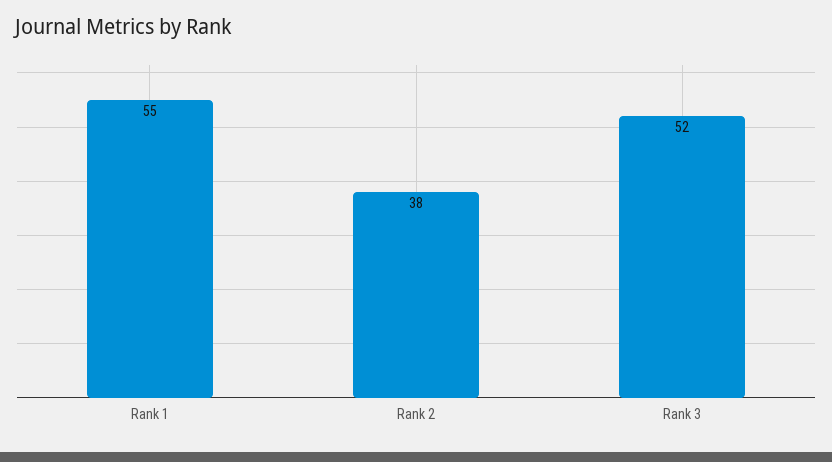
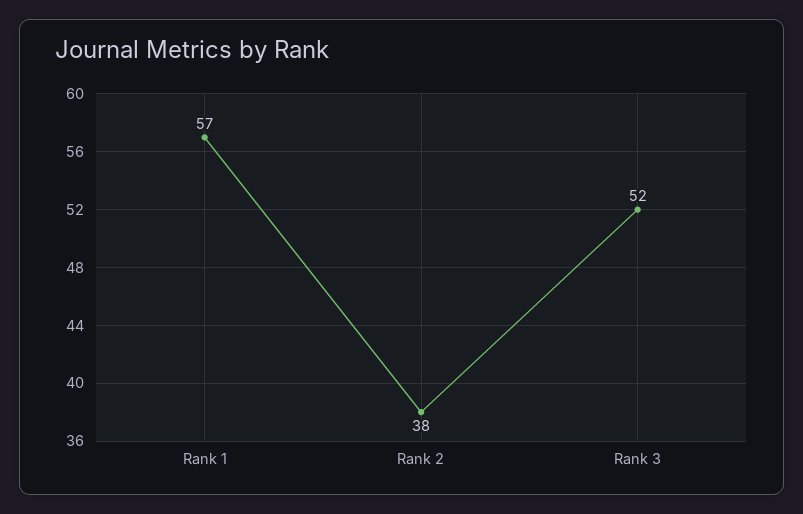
Rank 1: 55 -> 57

